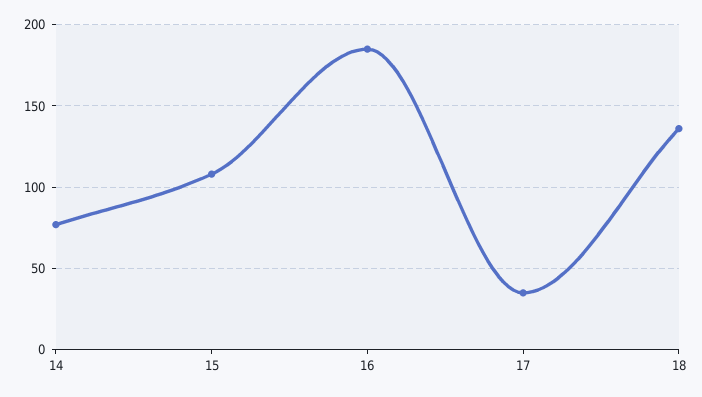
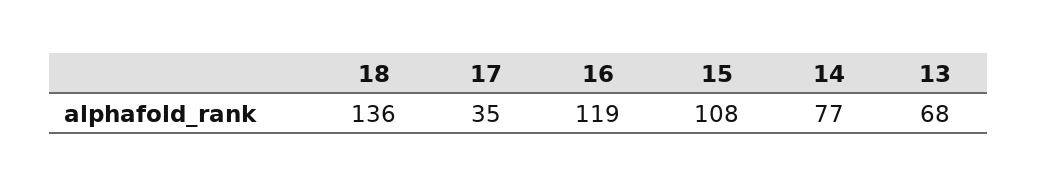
16: 185 -> 119
13: none -> 68

